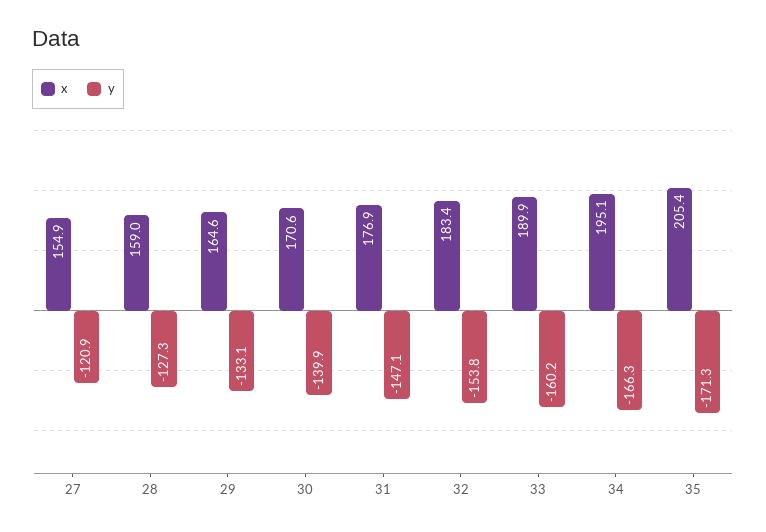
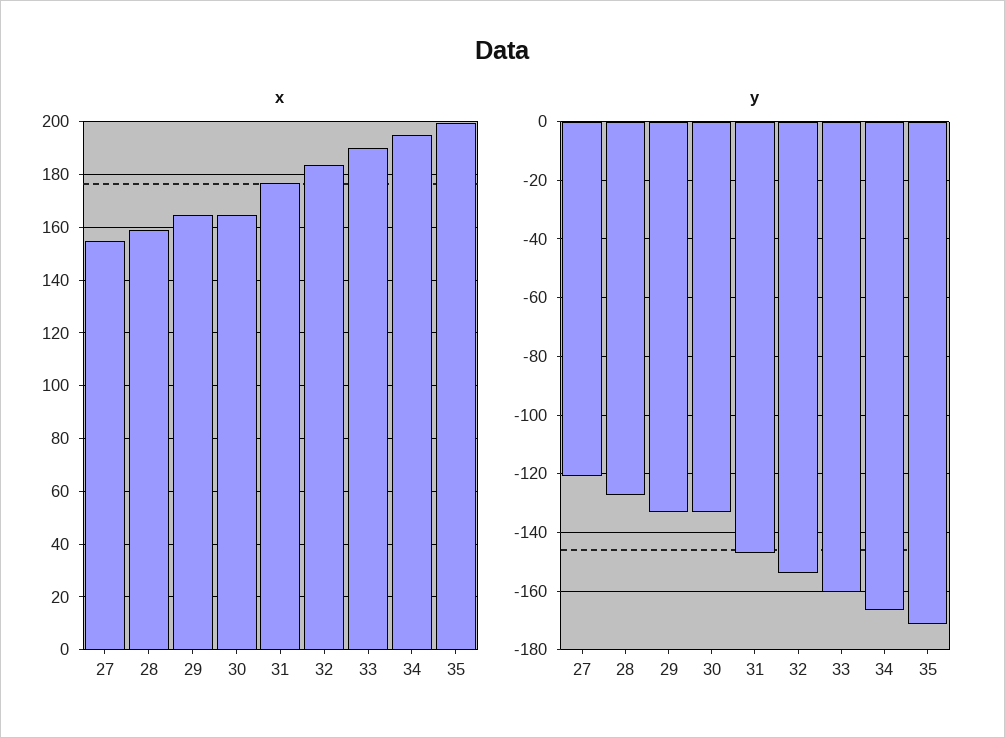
x, 30: 170.6 -> 165
y, 30: -139.9 -> -132.5
x, 35: 205.4 -> 200

